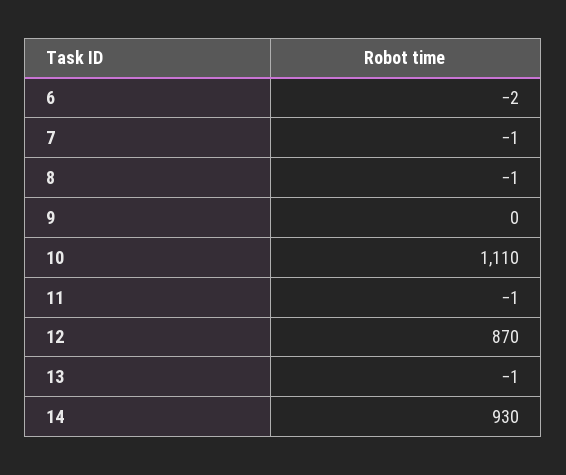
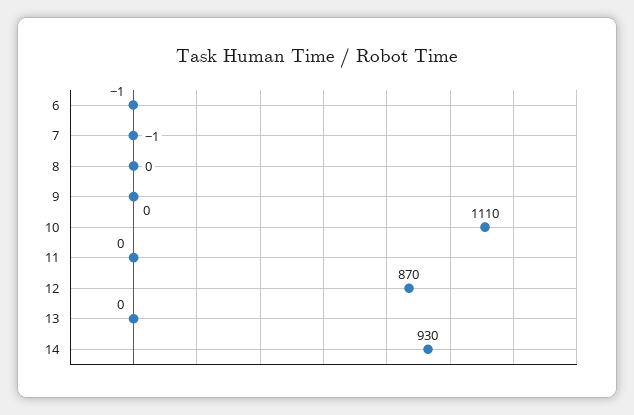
6: -2 -> -1
8: -1 -> 0
11: -1 -> 0
13: -1 -> 0

